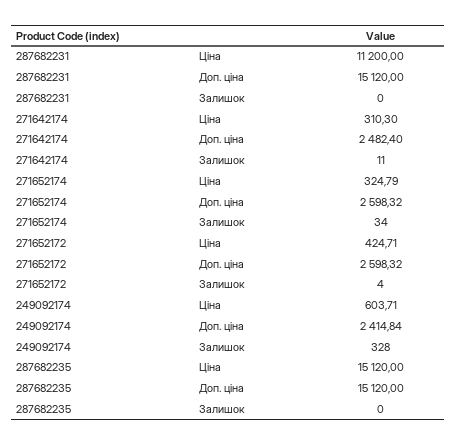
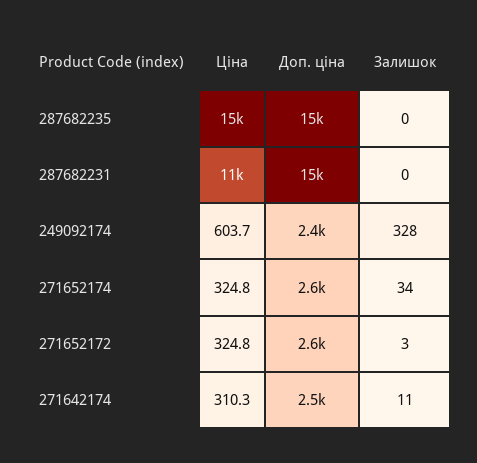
271652172, Ціна: 424.71 -> 324.8
271652172, Залишок: 4 -> 3

